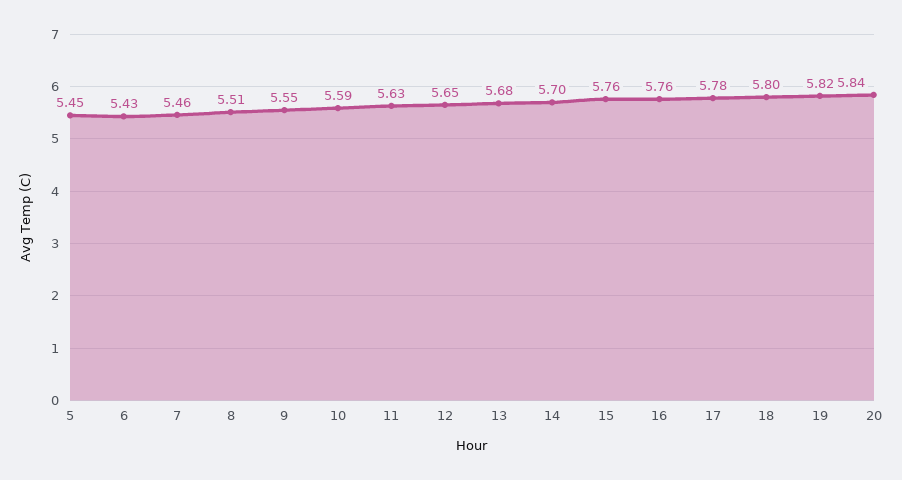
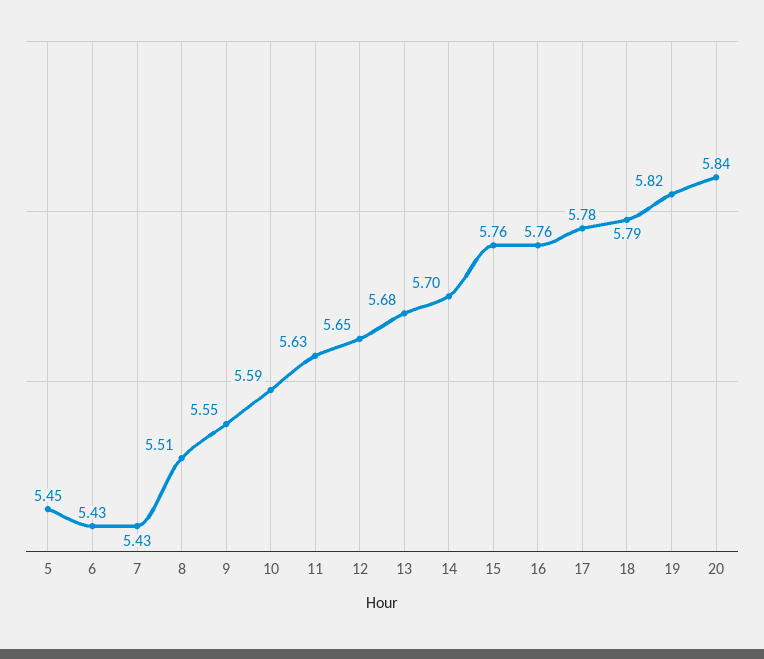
7: 5.46 -> 5.43
18: 5.8 -> 5.79

